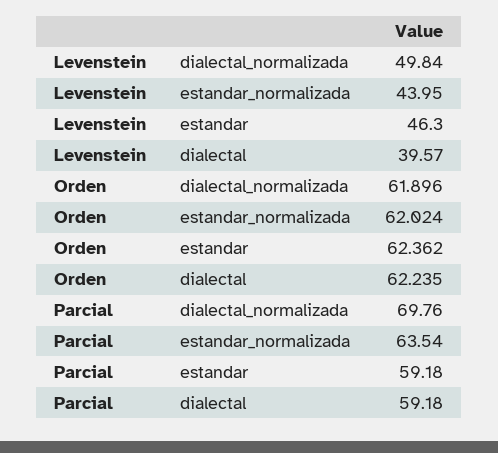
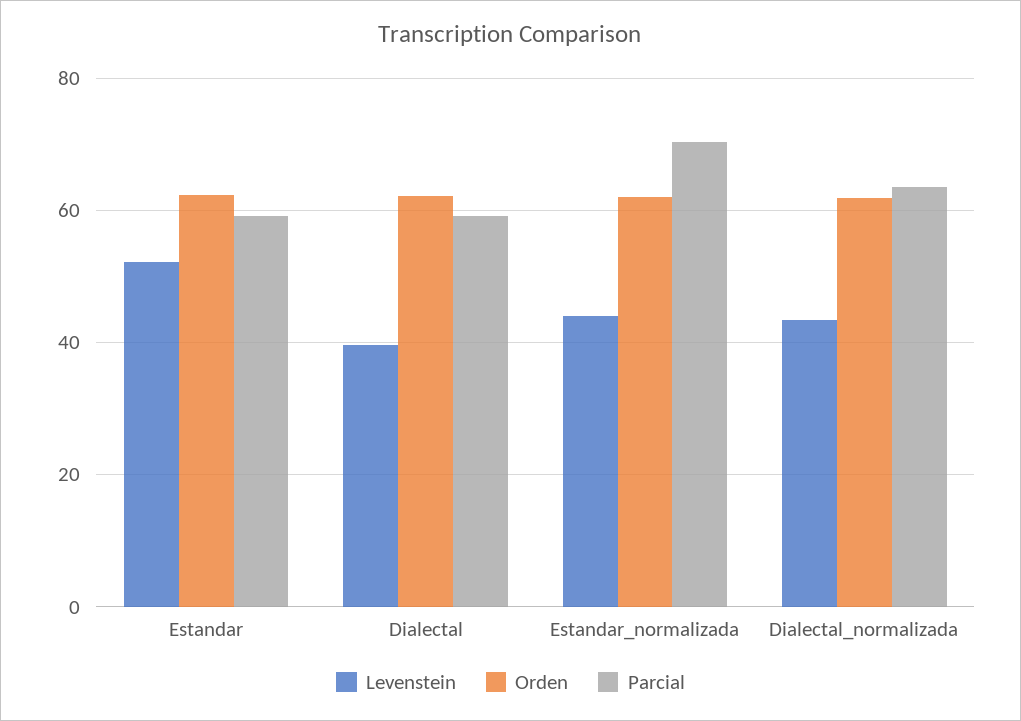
Levenstein, dialectal_normalizada: 49.84 -> 44
Levenstein, estandar: 46.3 -> 52
Parcial, dialectal_normalizada: 69.76 -> 64
Parcial, estandar_normalizada: 63.54 -> 70

